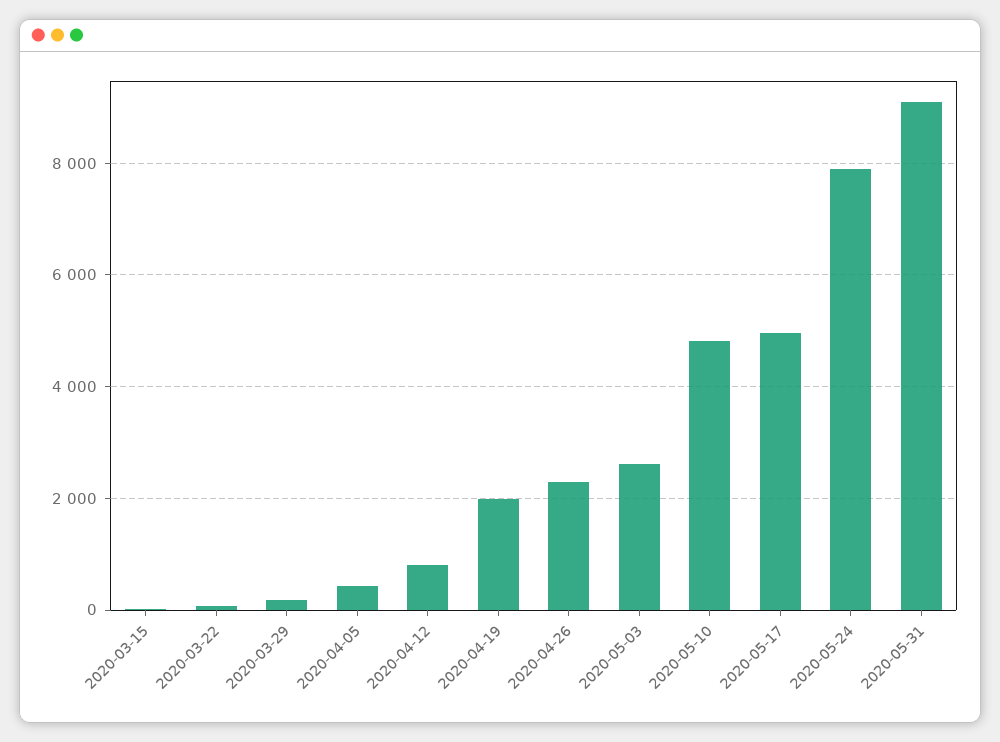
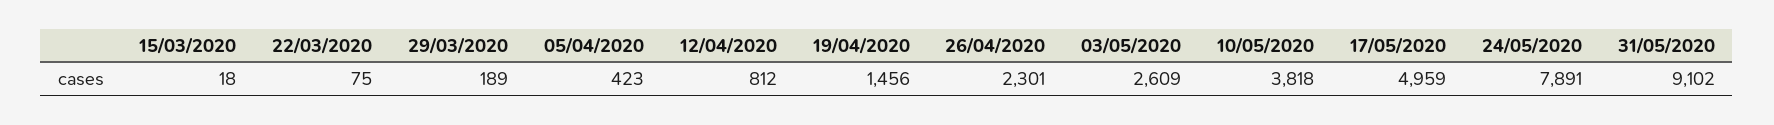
2020-04-19: 2000 -> 1456
2020-05-10: 4800 -> 3818

